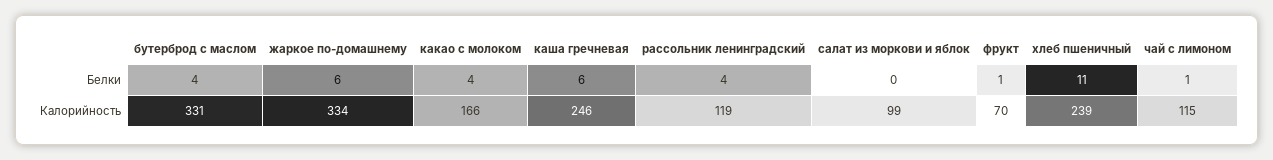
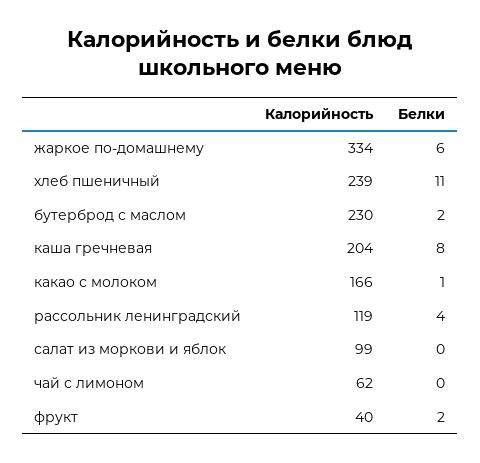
бутерброд с маслом, Белки: 4 -> 2
какао с молоком, Белки: 4 -> 1
каша гречневая, Белки: 6 -> 8
фрукт, Белки: 1 -> 2
чай с лимоном, Белки: 1 -> 0
бутерброд с маслом, Калорийность: 331 -> 230
каша гречневая, Калорийность: 246 -> 204
фрукт, Калорийность: 70 -> 40
чай с лимоном, Калорийность: 115 -> 62

